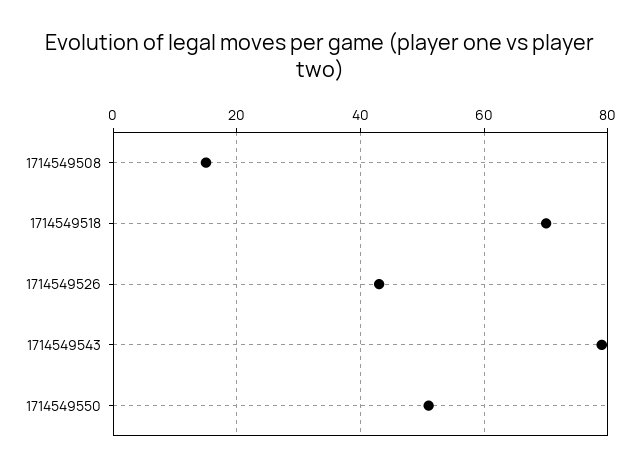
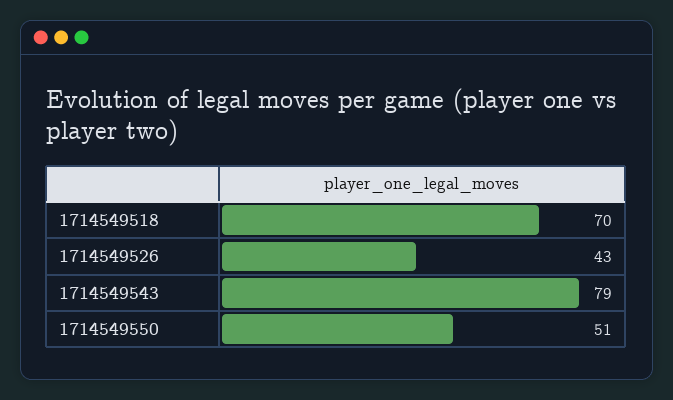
1714549508: 15 -> none

